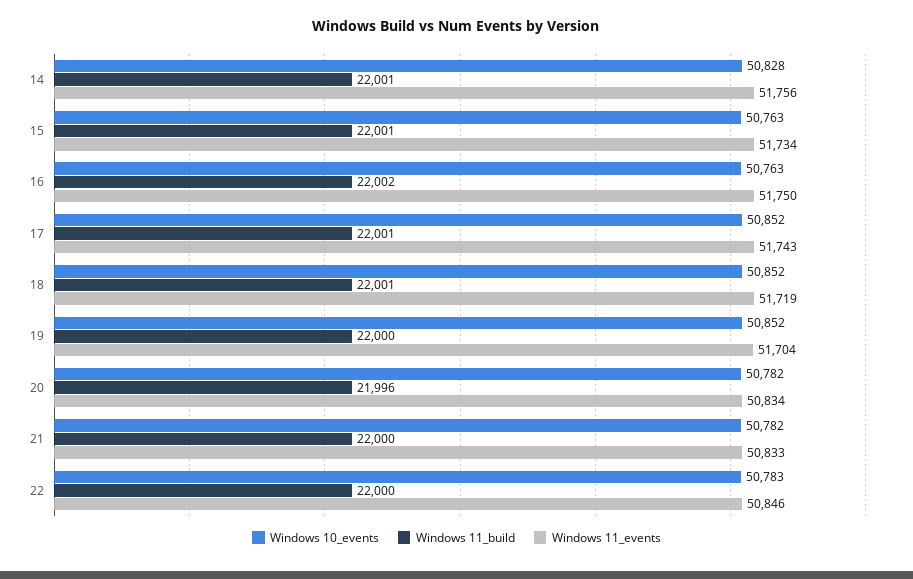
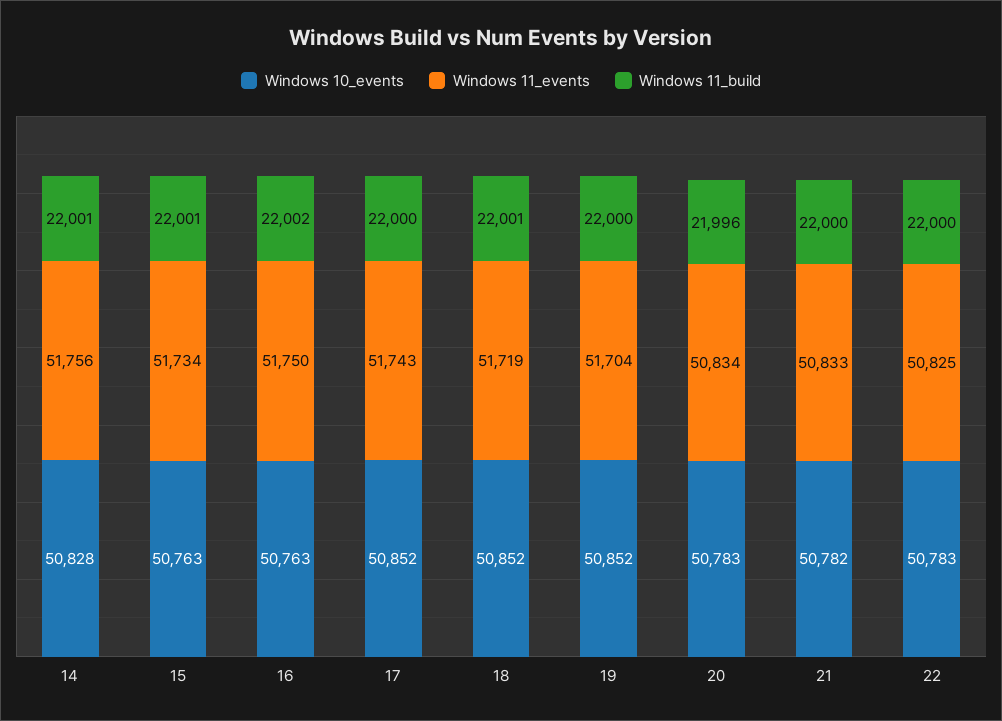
Windows 11_build, 17: 22001 -> 22000
Windows 10_events, 20: 50782 -> 50783
Windows 11_events, 22: 50846 -> 50825

